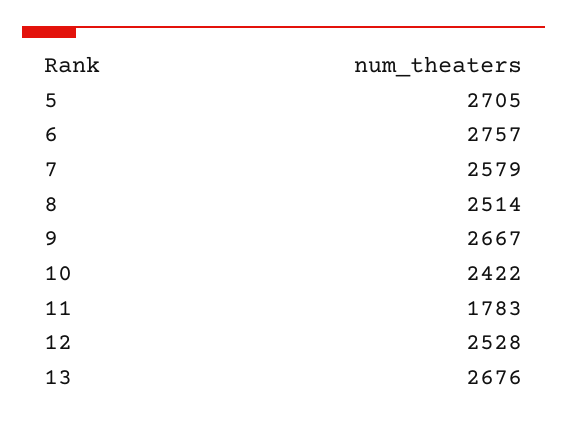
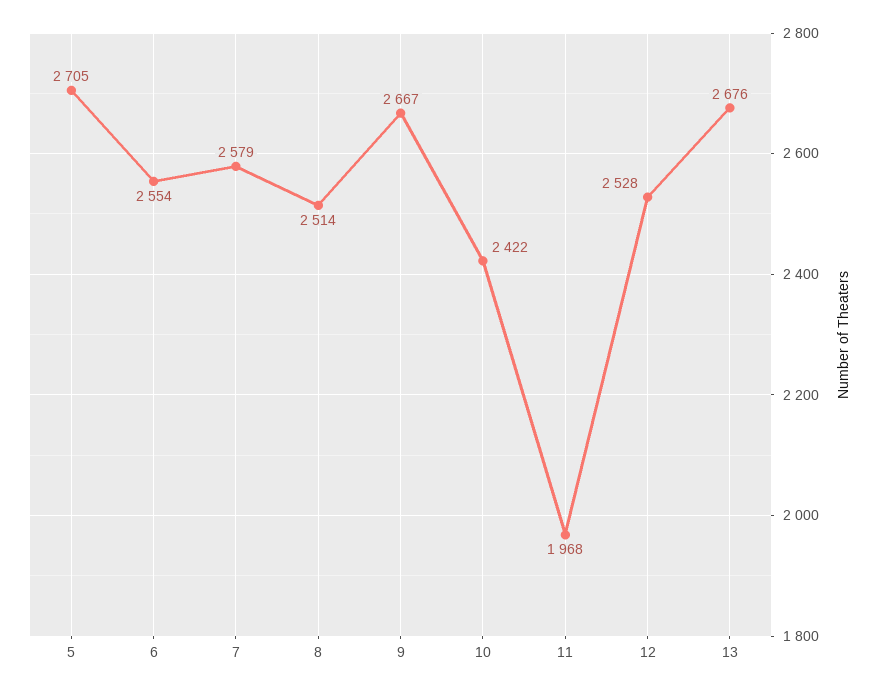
6: 2757 -> 2554
11: 1783 -> 1968

